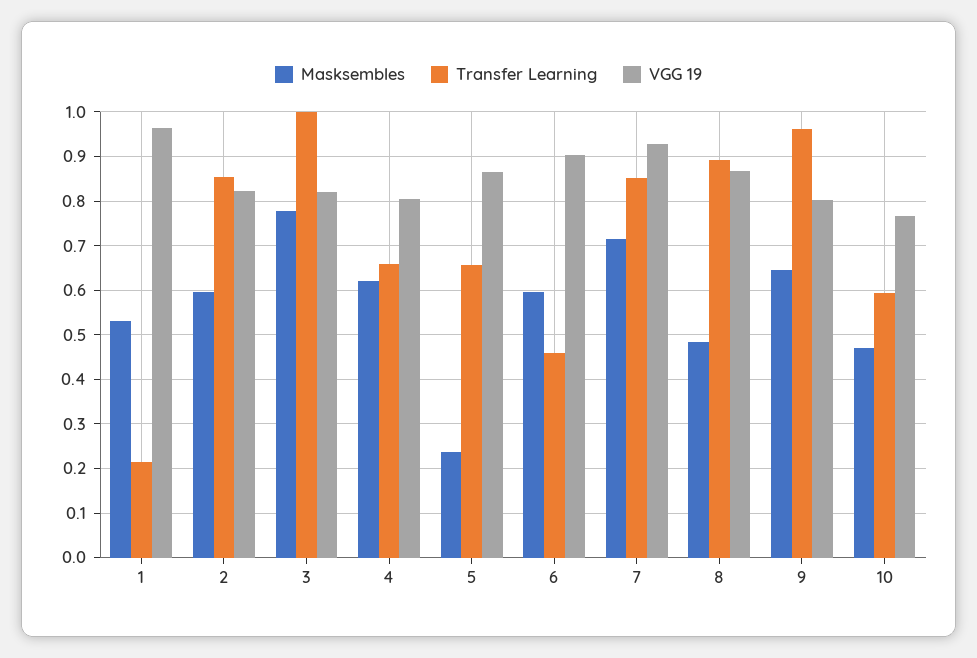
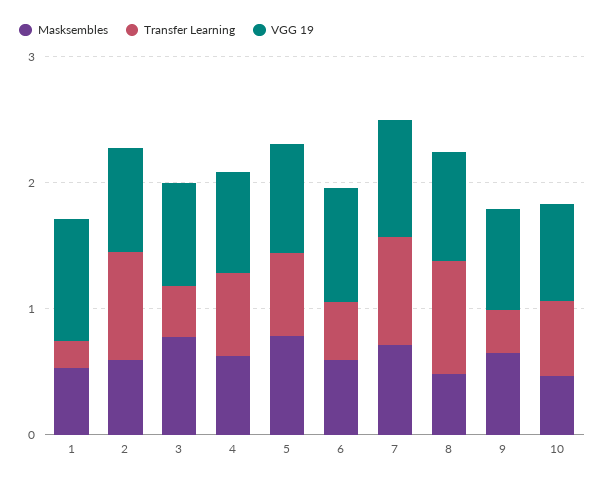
Transfer Learning, 3: 1 -> 0.4
Masksembles, 5: 0.24 -> 0.8
Transfer Learning, 9: 0.96 -> 0.4

